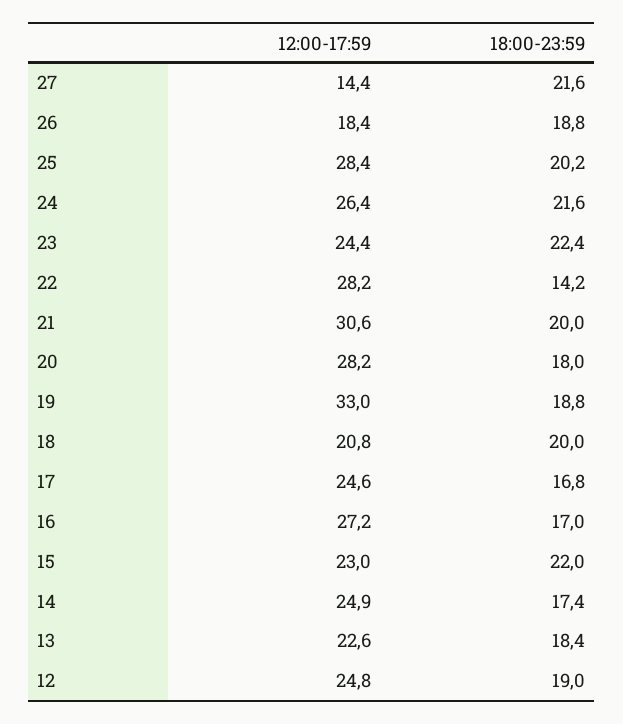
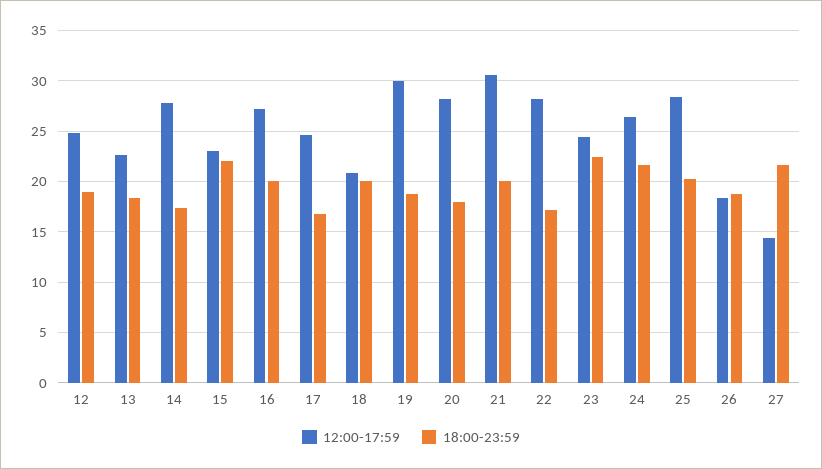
18:00-23:59, 22: 14.2 -> 17
12:00-17:59, 19: 33 -> 30
18:00-23:59, 16: 17 -> 20
12:00-17:59, 14: 24.9 -> 28

